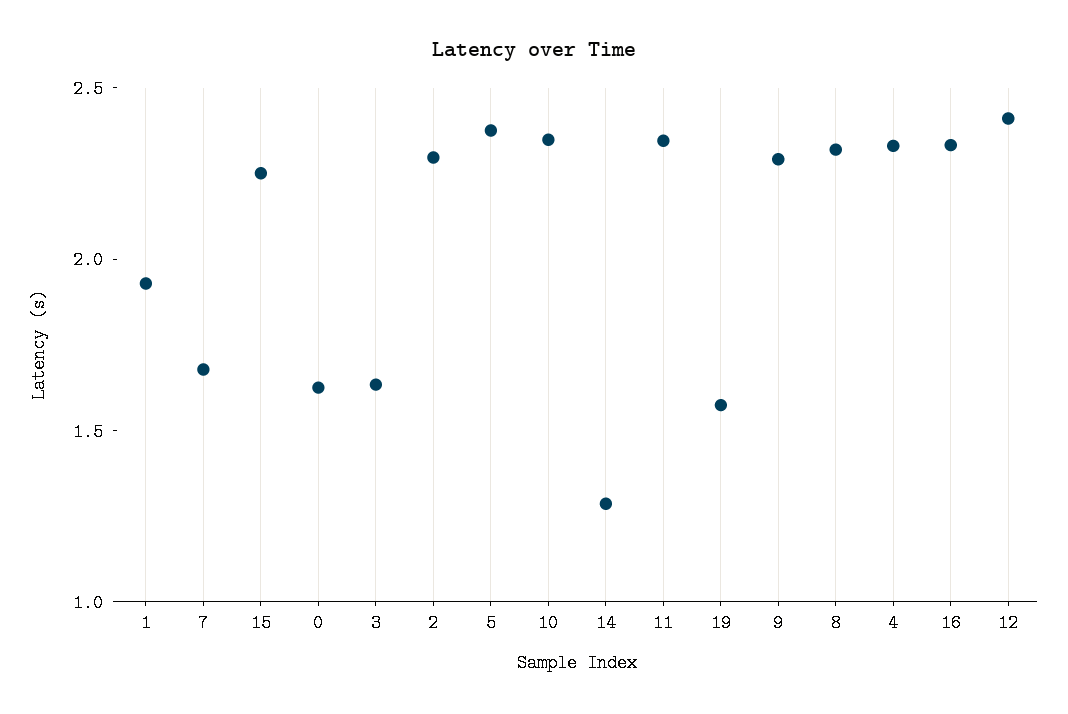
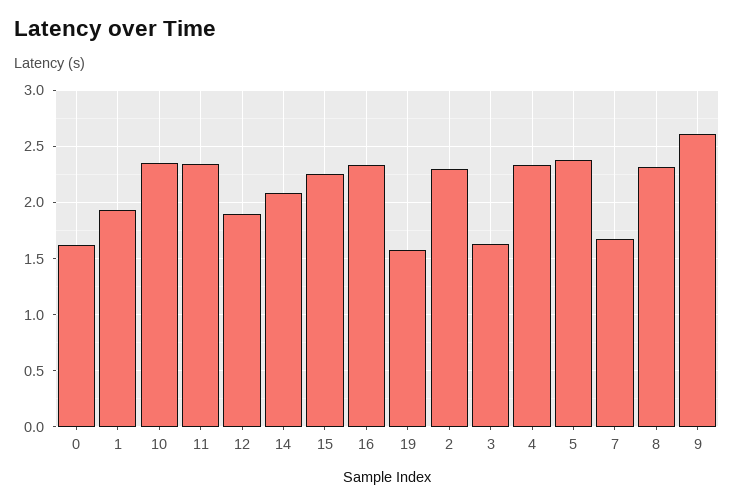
14: 1.3 -> 2.1
9: 2.3 -> 2.6
12: 2.4 -> 1.9

